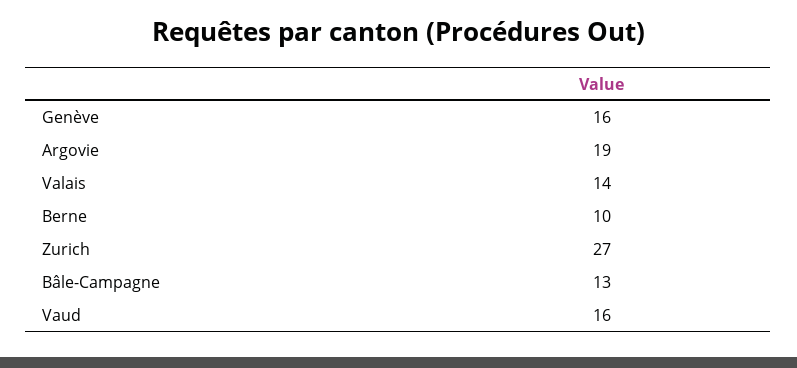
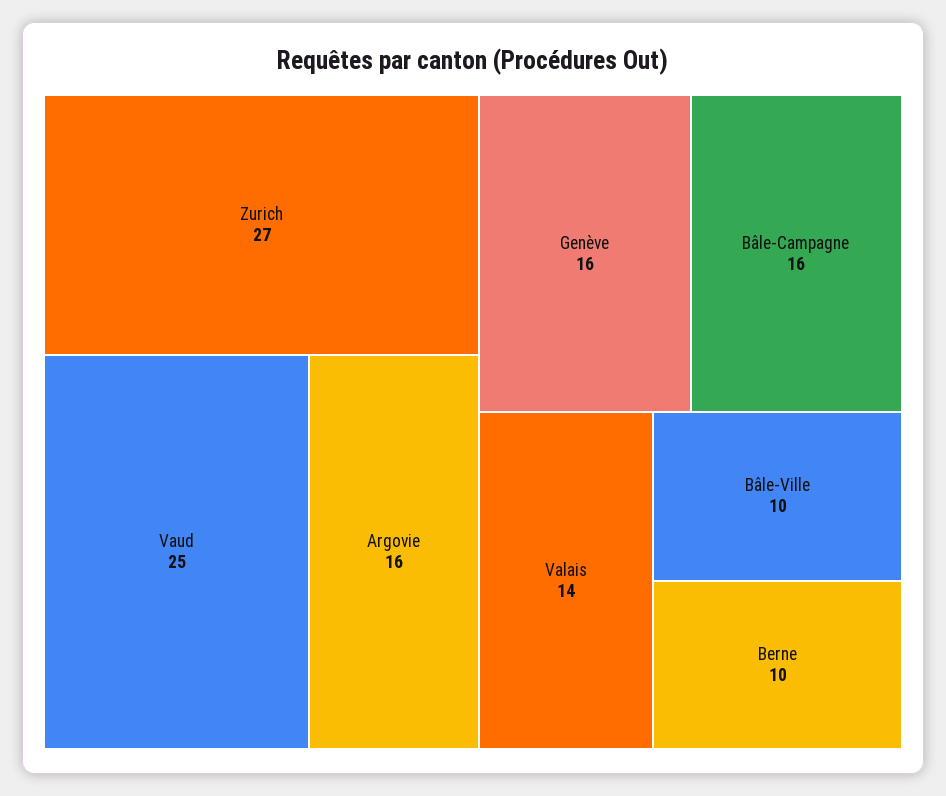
Argovie: 19 -> 16
Bâle-Campagne: 13 -> 16
Vaud: 16 -> 25
Bâle-Ville: none -> 10

